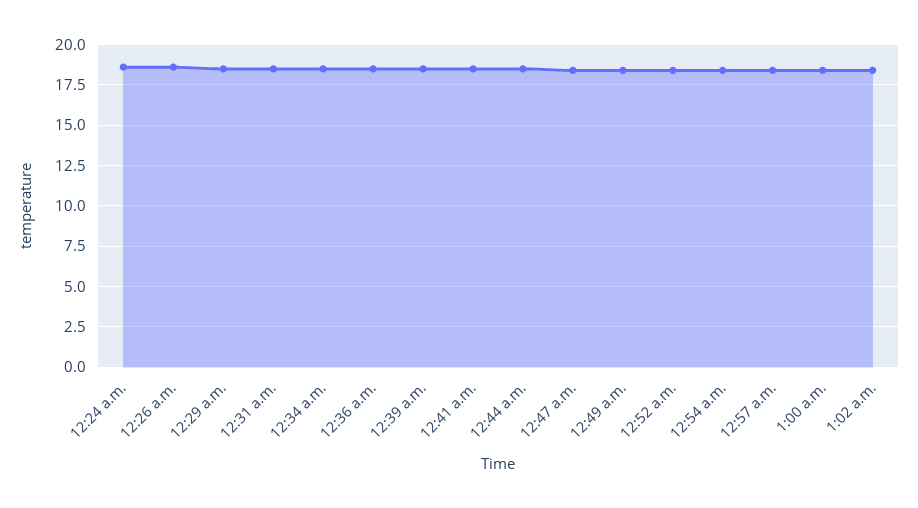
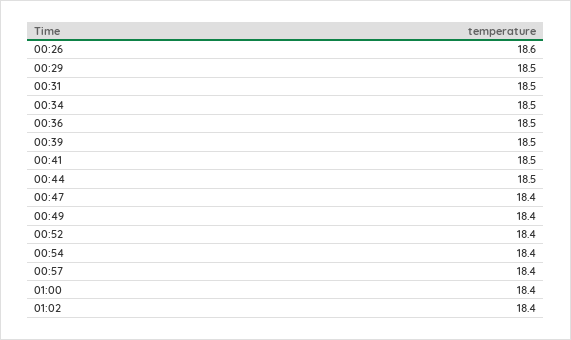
12:24 a.m.: 18.5 -> none

